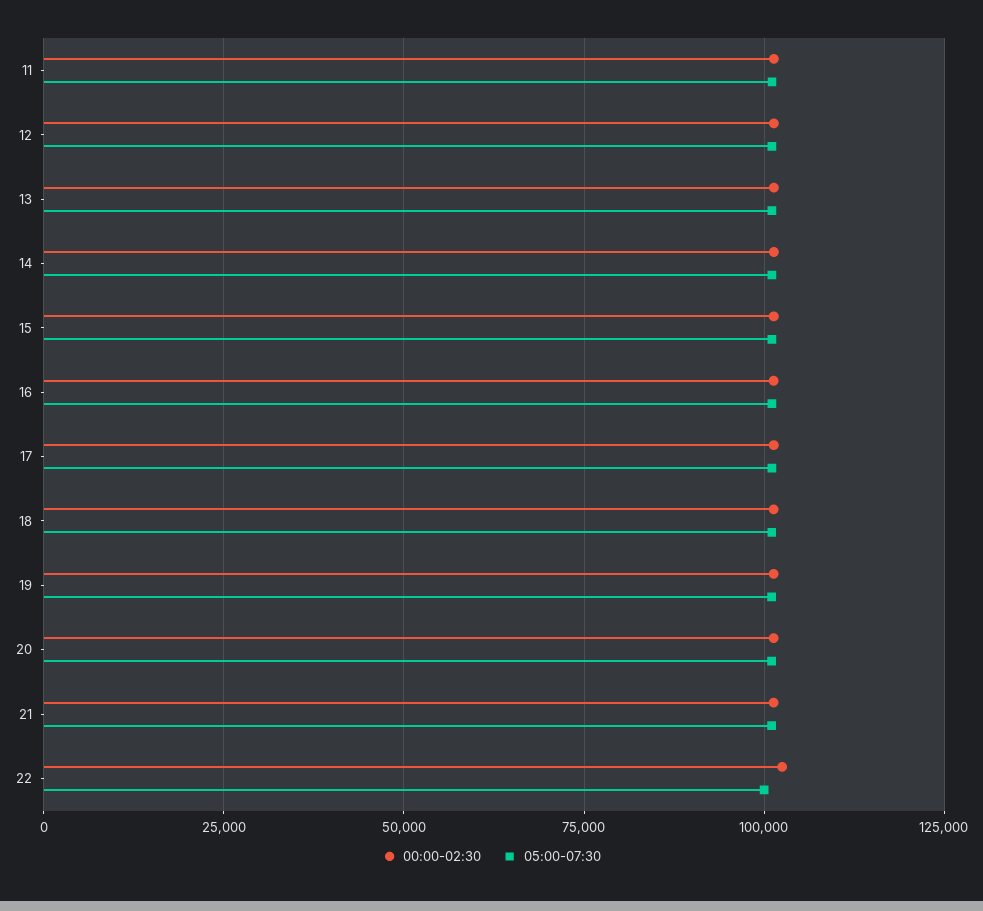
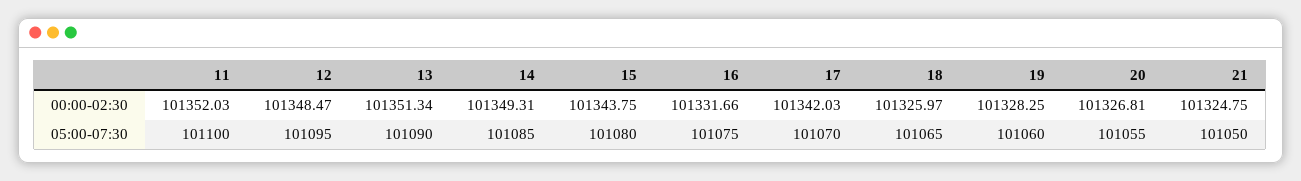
00:00-02:30, 22: 102500 -> none
05:00-07:30, 22: 100000 -> none

